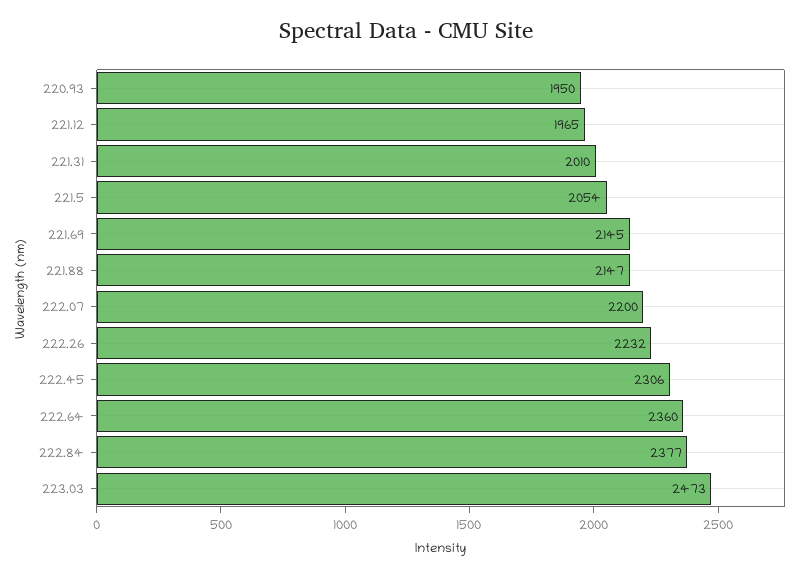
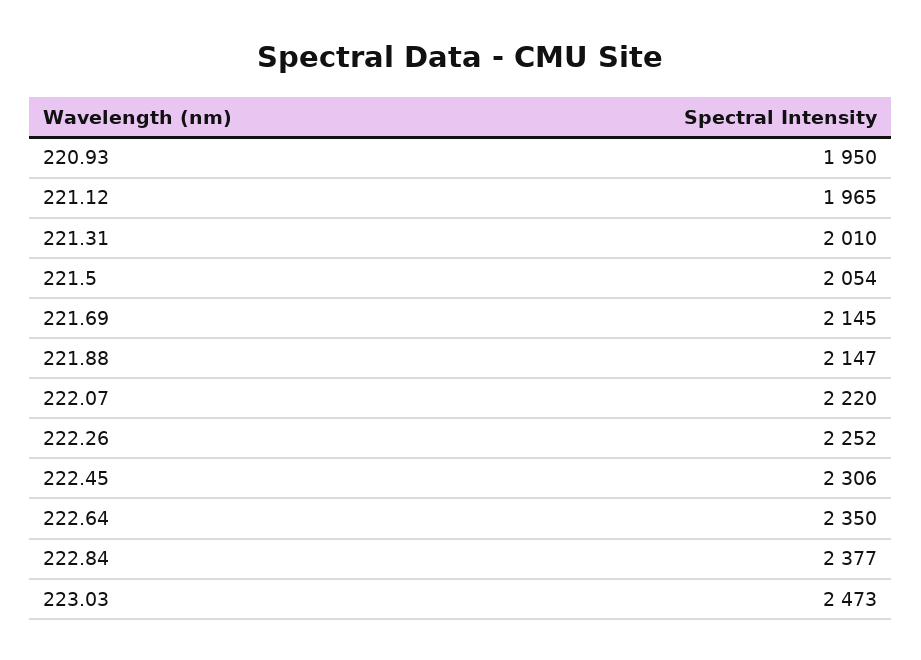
222.07: 2200 -> 2220
222.26: 2232 -> 2252
222.64: 2360 -> 2350

